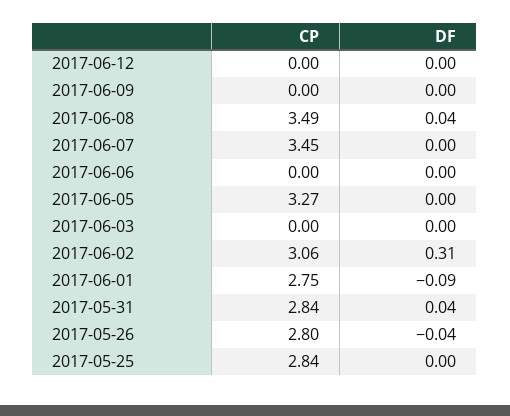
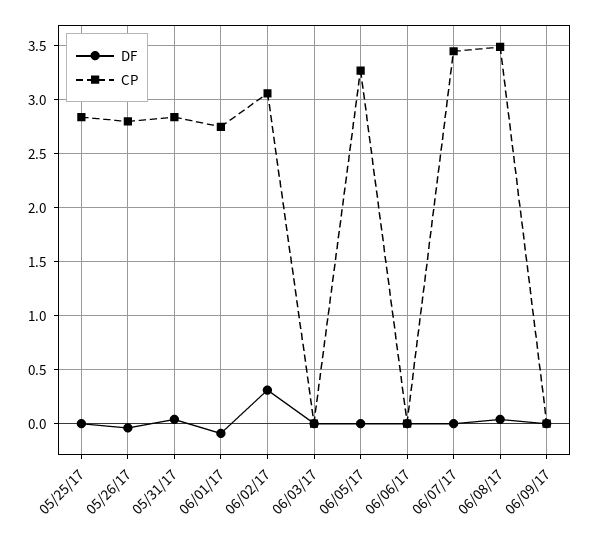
CP, 2017-06-12: 0 -> none
DF, 2017-06-12: 0 -> none

